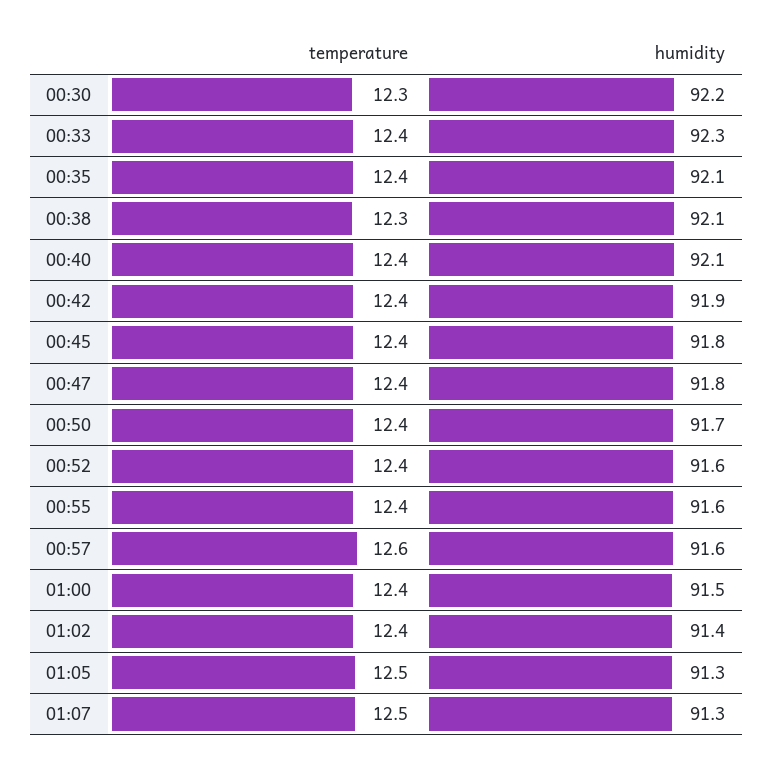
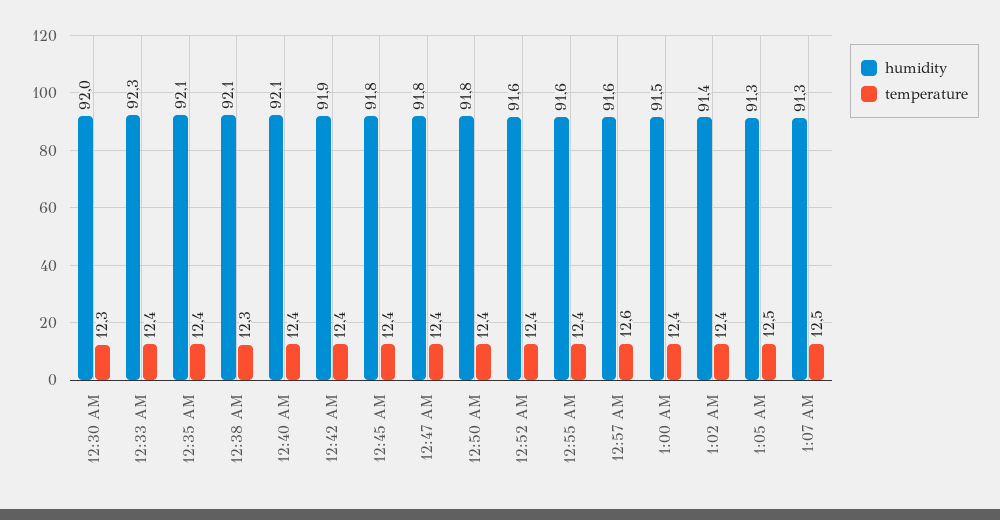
humidity, 00:30: 92.2 -> 92
humidity, 00:50: 91.7 -> 91.8

